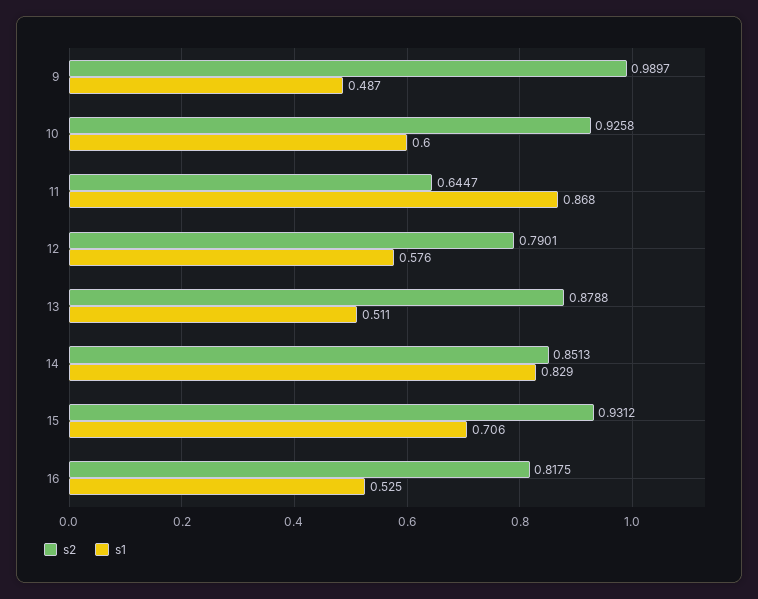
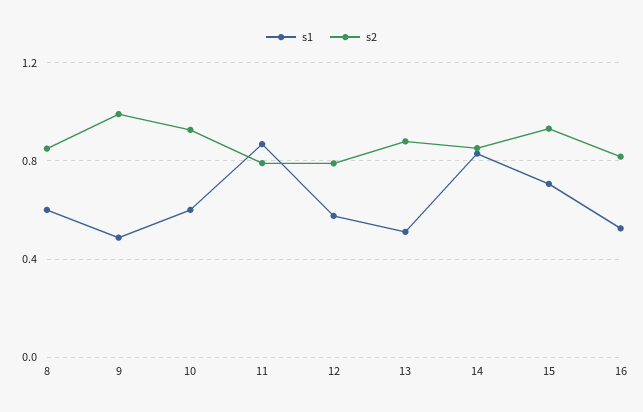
s2, 11: 0.6447 -> 0.8
s1, 8: none -> 0.6
s2, 8: none -> 0.85

